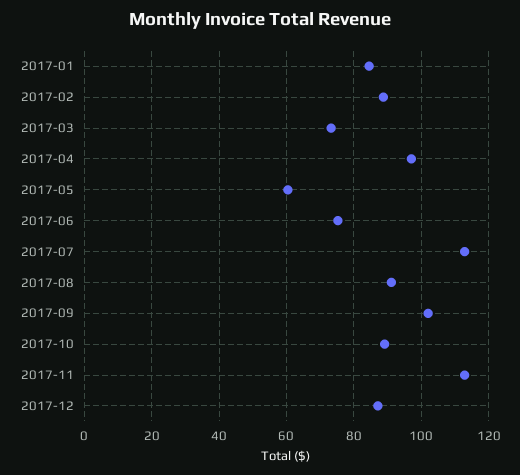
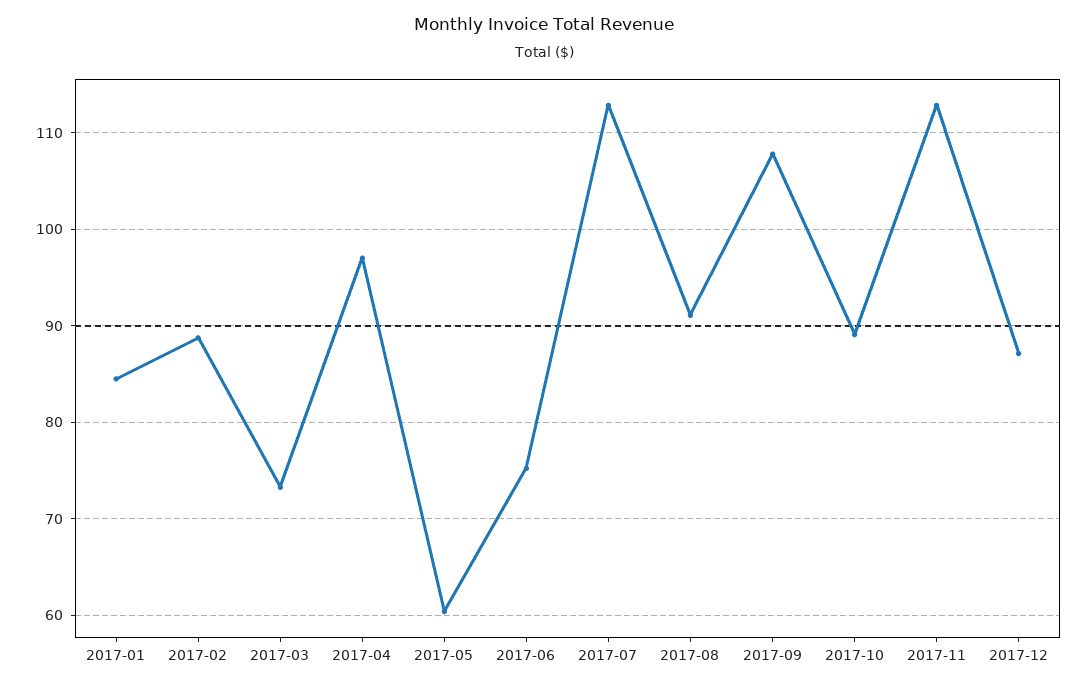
2017-09: 102 -> 108

